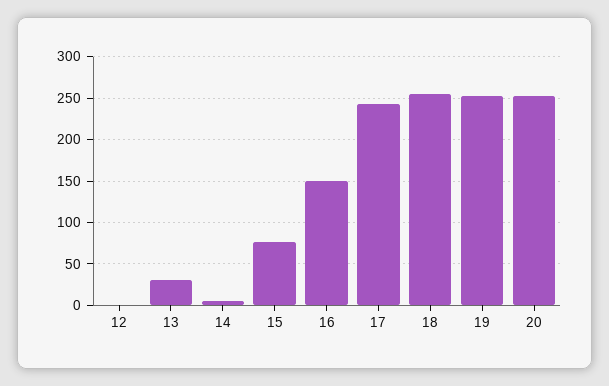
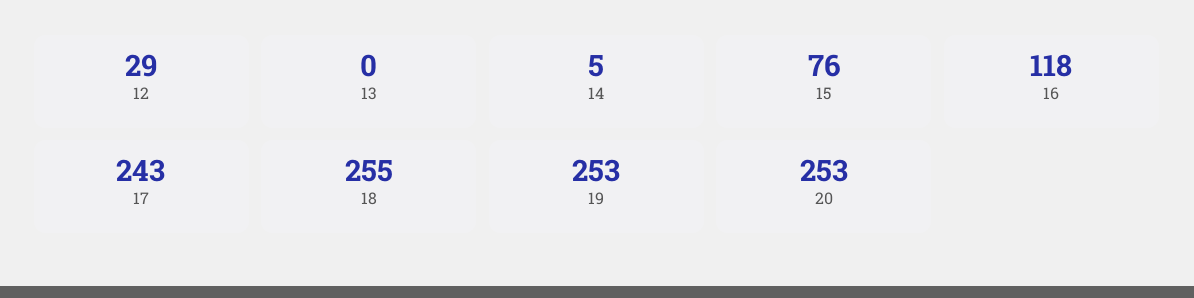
12: 0 -> 29
13: 30 -> 0
16: 150 -> 118

